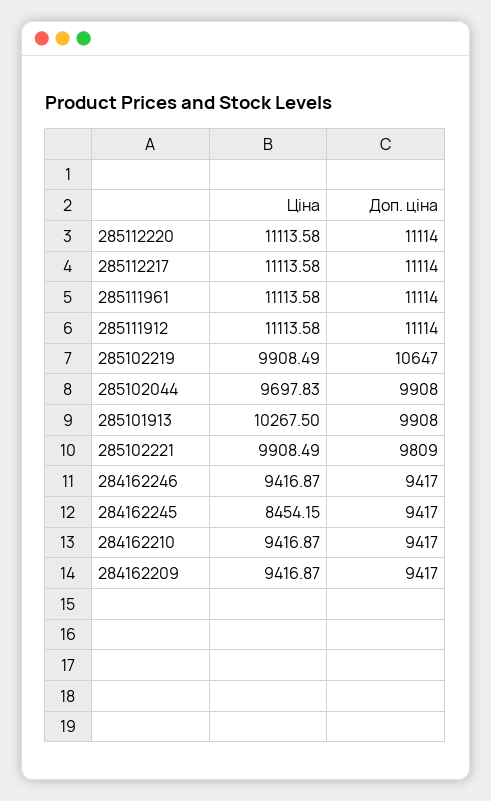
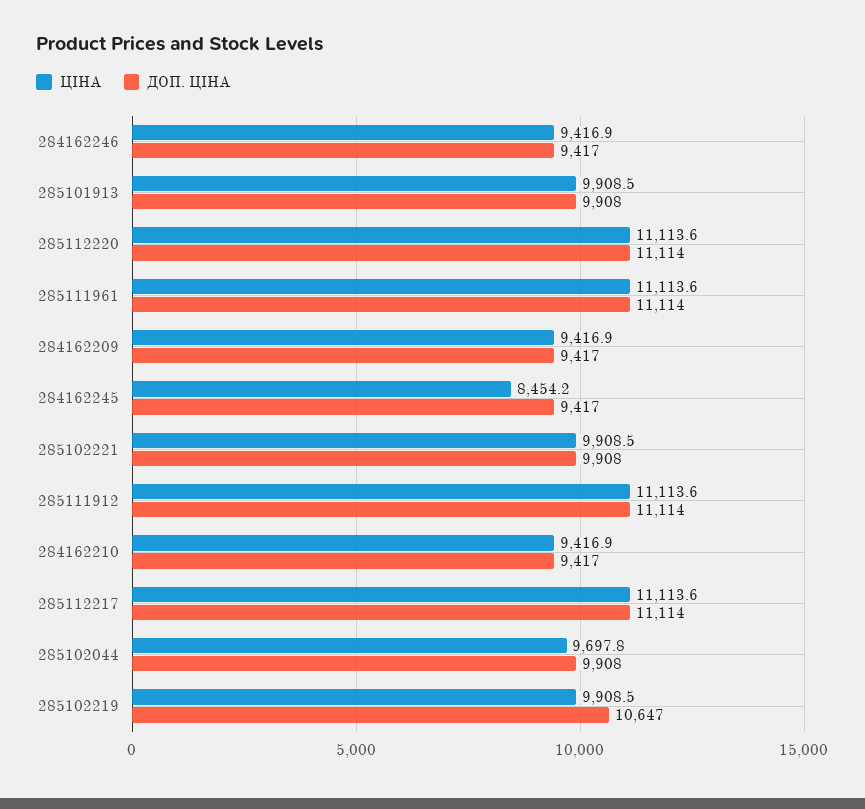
Ціна, 285101913: 10267.5 -> 9908.5
Доп. ціна, 285102221: 9809 -> 9908

